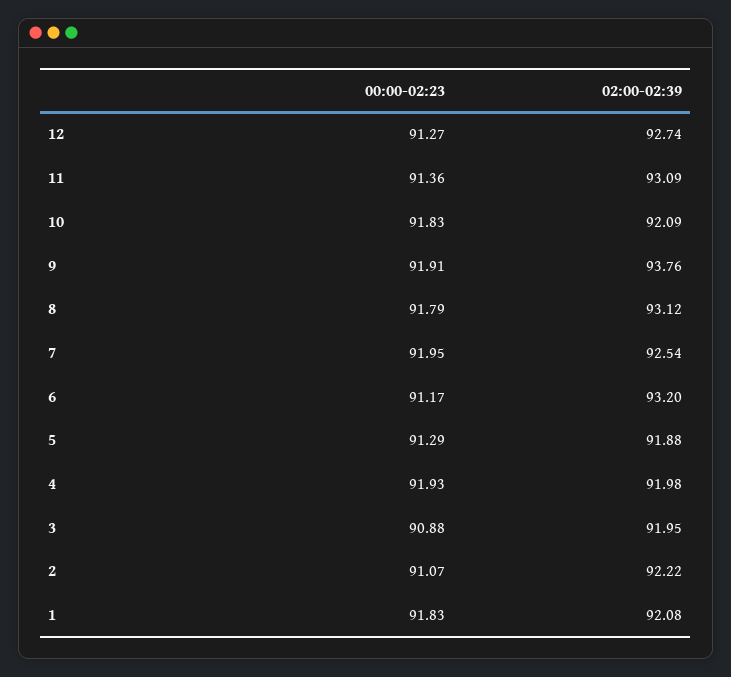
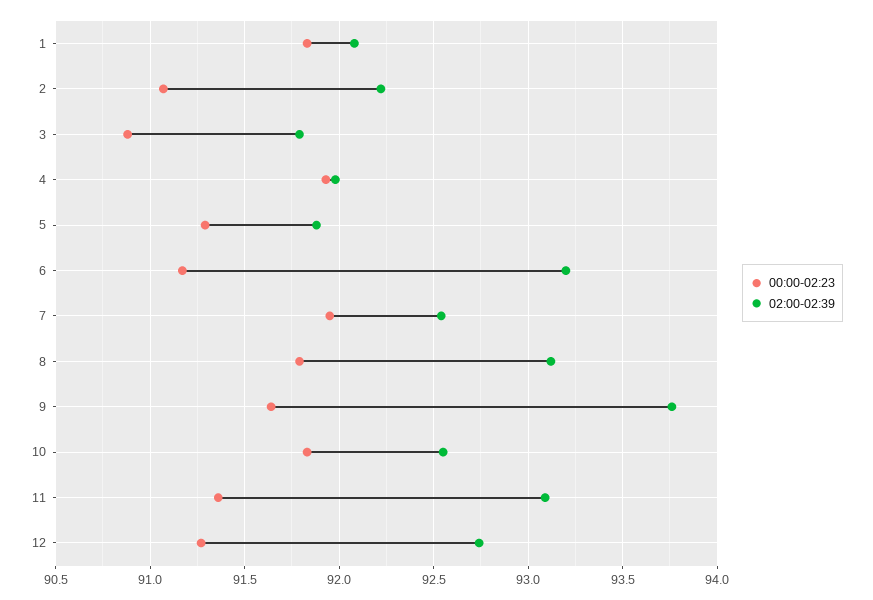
02:00-02:39, 10: 92.09 -> 92.55
00:00-02:23, 9: 91.91 -> 91.65
02:00-02:39, 3: 91.95 -> 91.8

